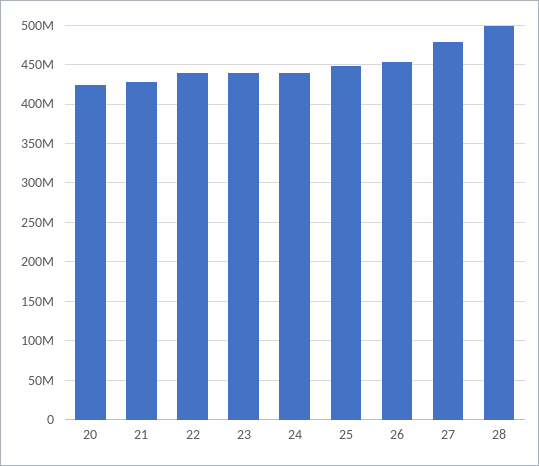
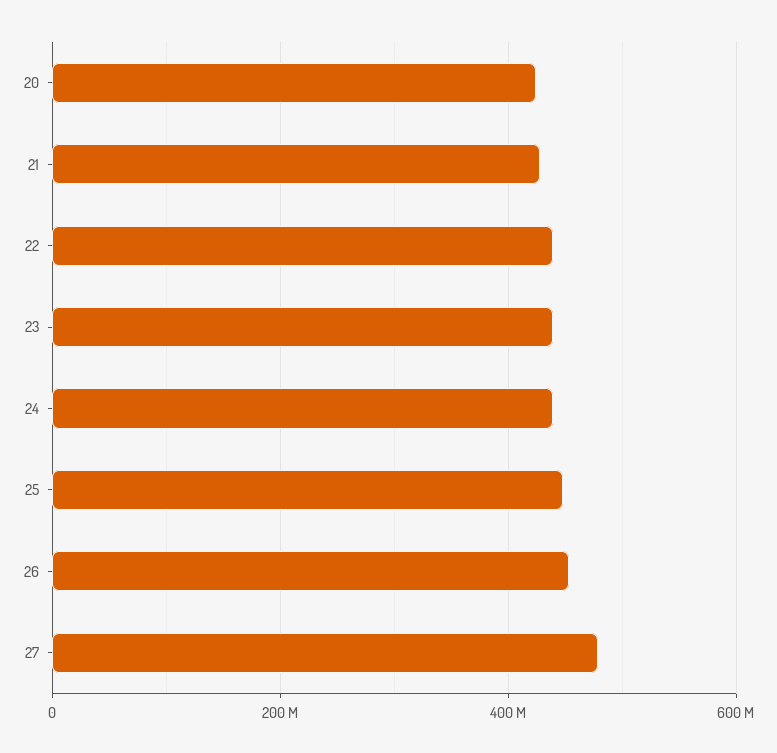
28: 500000000 -> none

